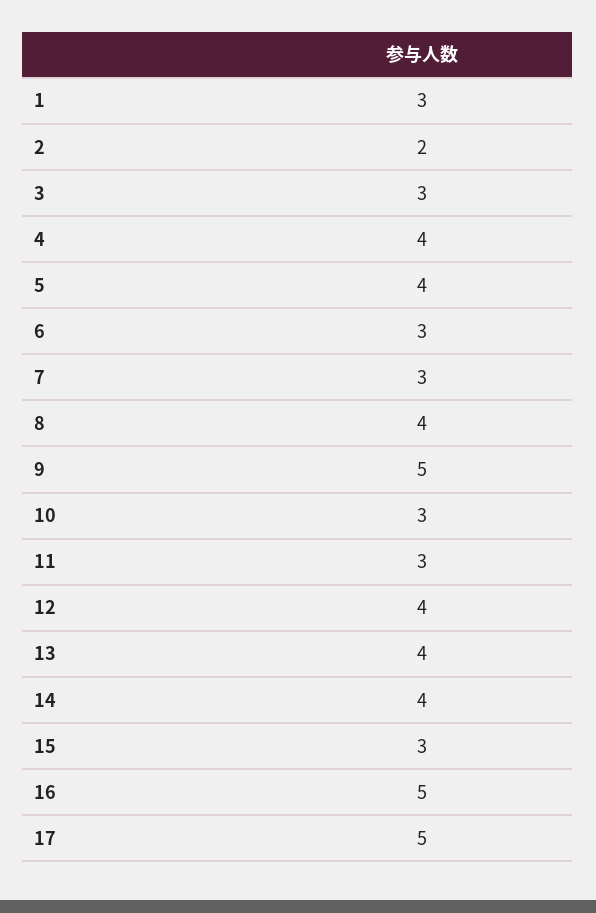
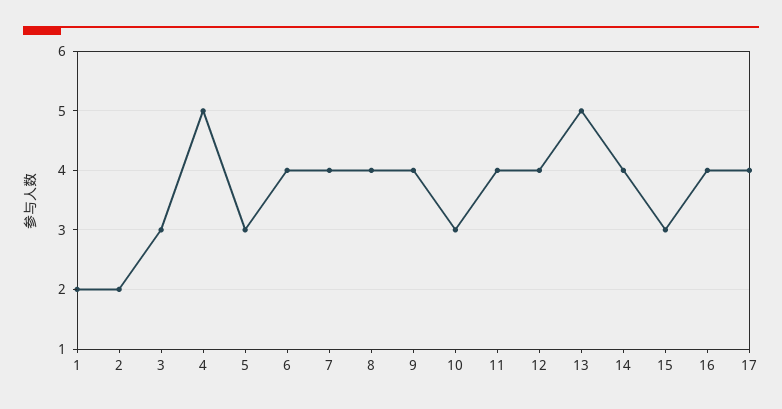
1: 3 -> 2
4: 4 -> 5
5: 4 -> 3
6: 3 -> 4
7: 3 -> 4
9: 5 -> 4
11: 3 -> 4
13: 4 -> 5
16: 5 -> 4
17: 5 -> 4

